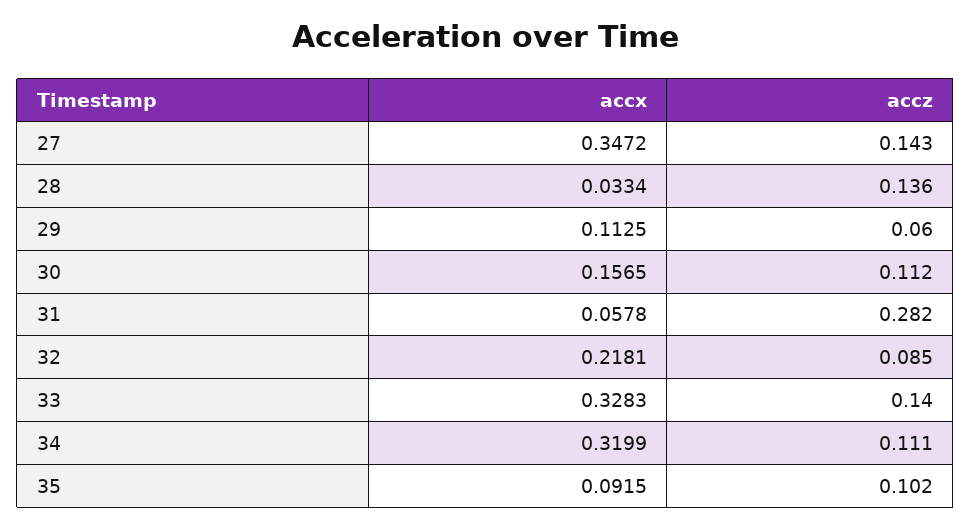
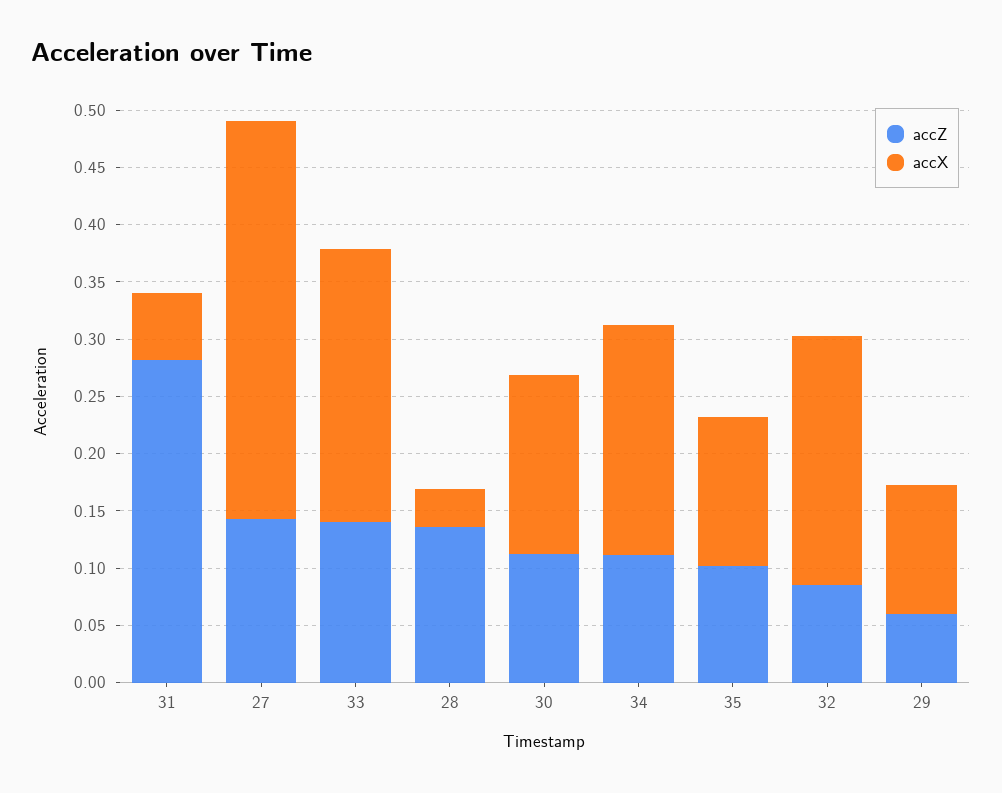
accx, 33: 0.3283 -> 0.24
accx, 34: 0.3199 -> 0.2
accx, 35: 0.0915 -> 0.13

